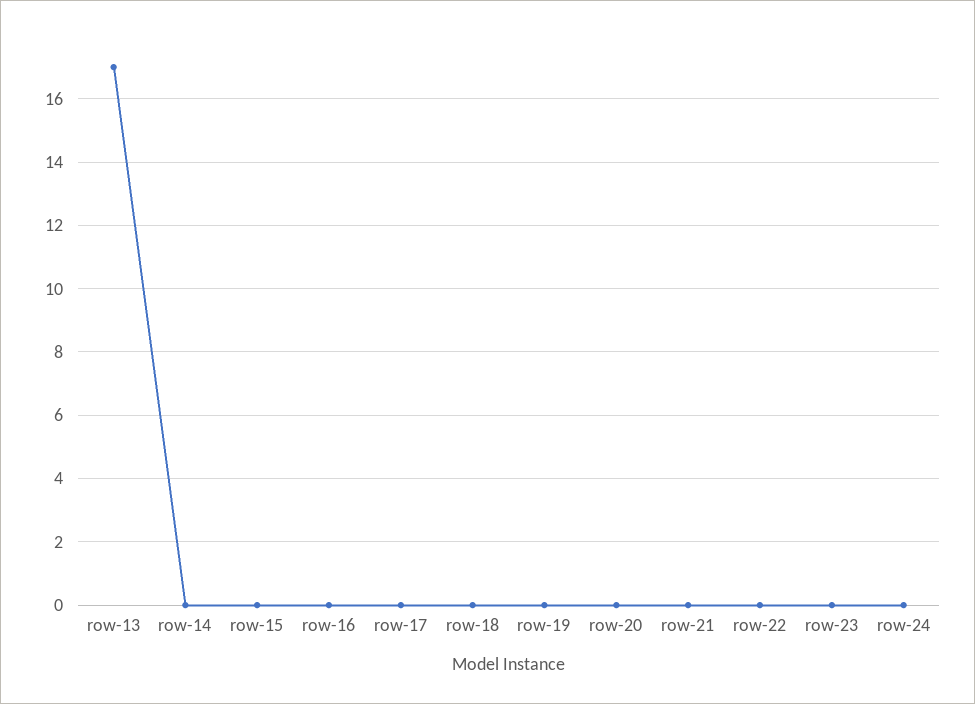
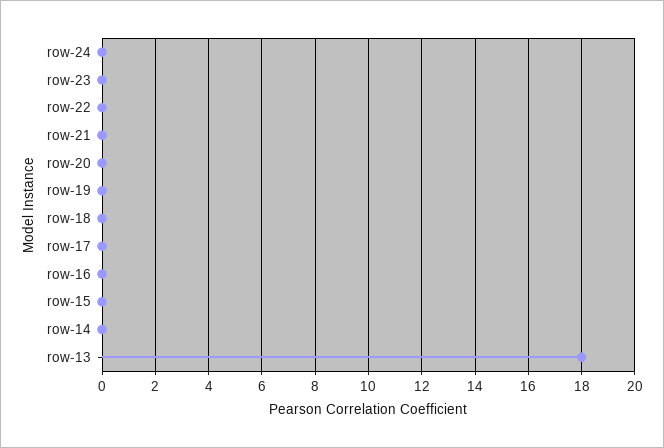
row-13: 17 -> 18

